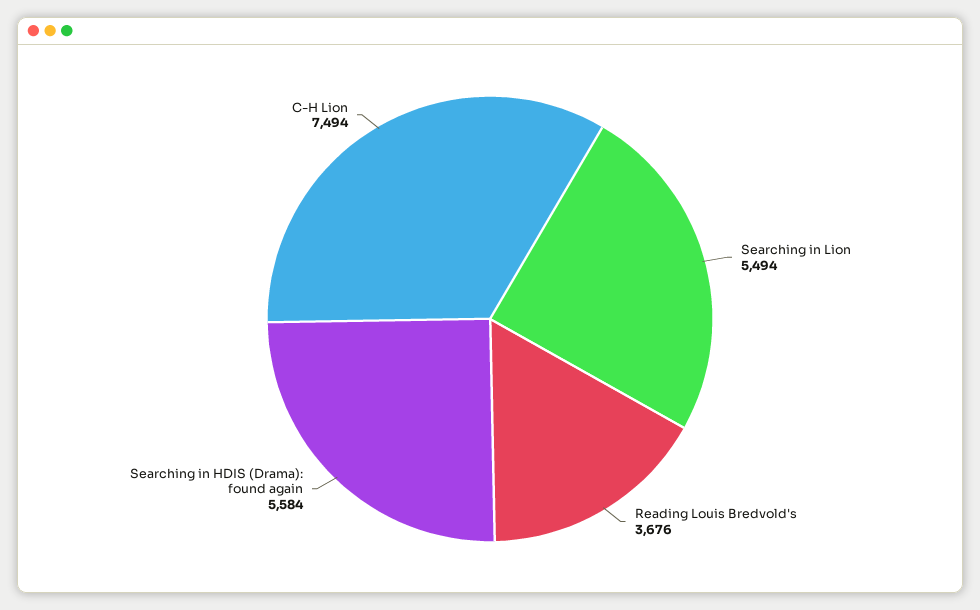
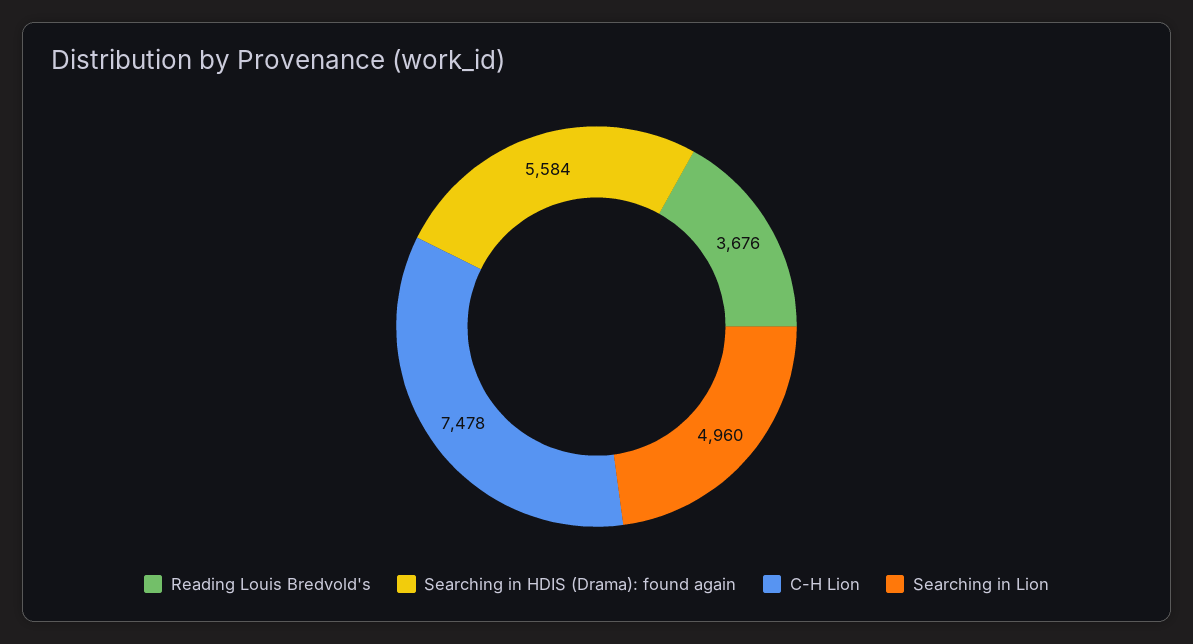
Searching in Lion: 5494 -> 4960
C-H Lion: 7494 -> 7478

